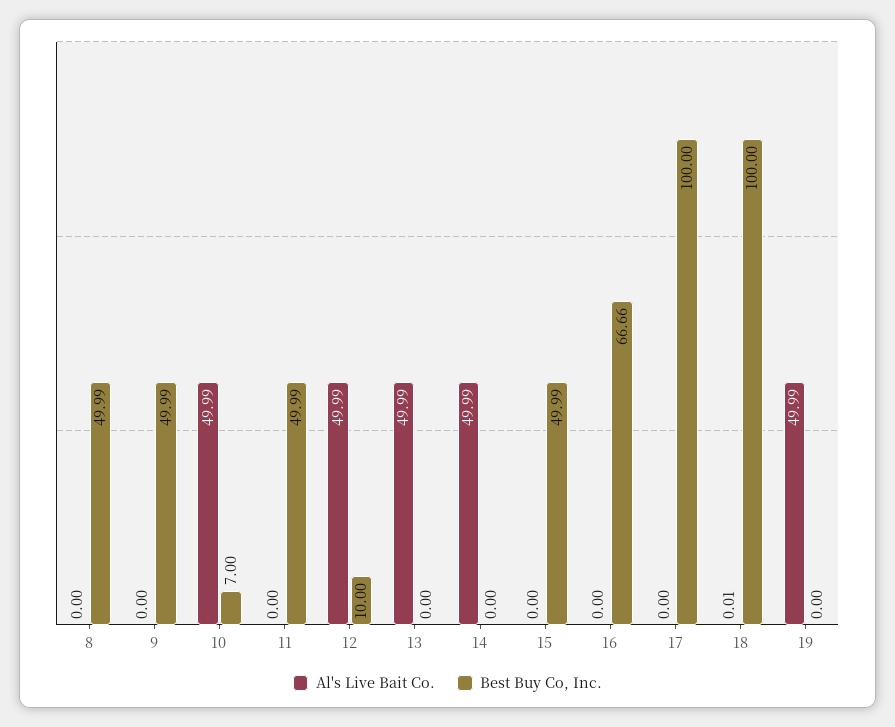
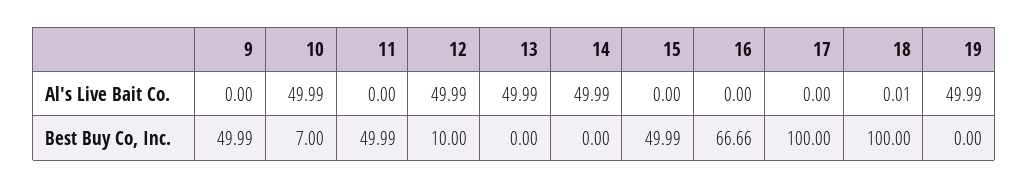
Al's Live Bait Co., 8: 0 -> none
Best Buy Co, Inc., 8: 49.99 -> none

